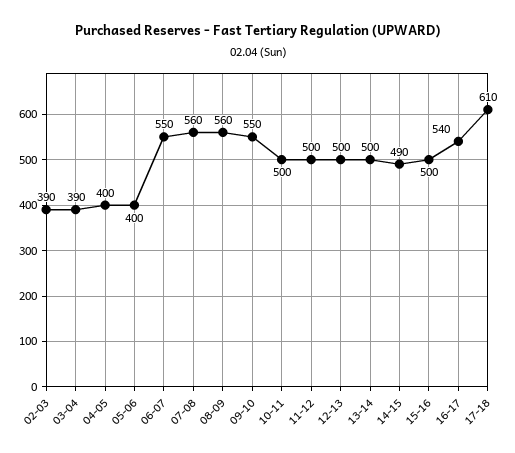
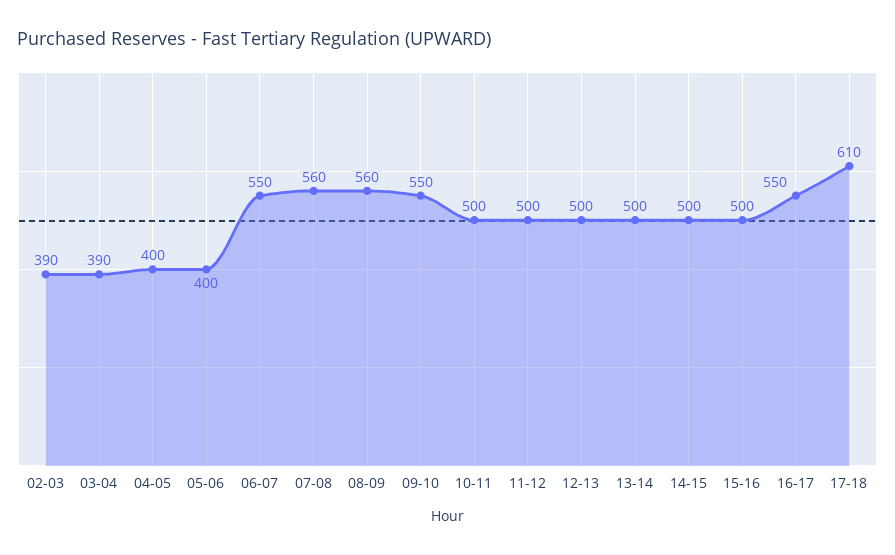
14-15: 490 -> 500
16-17: 540 -> 550

